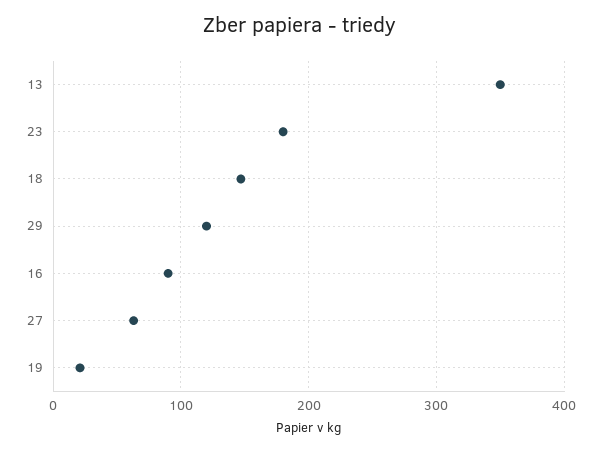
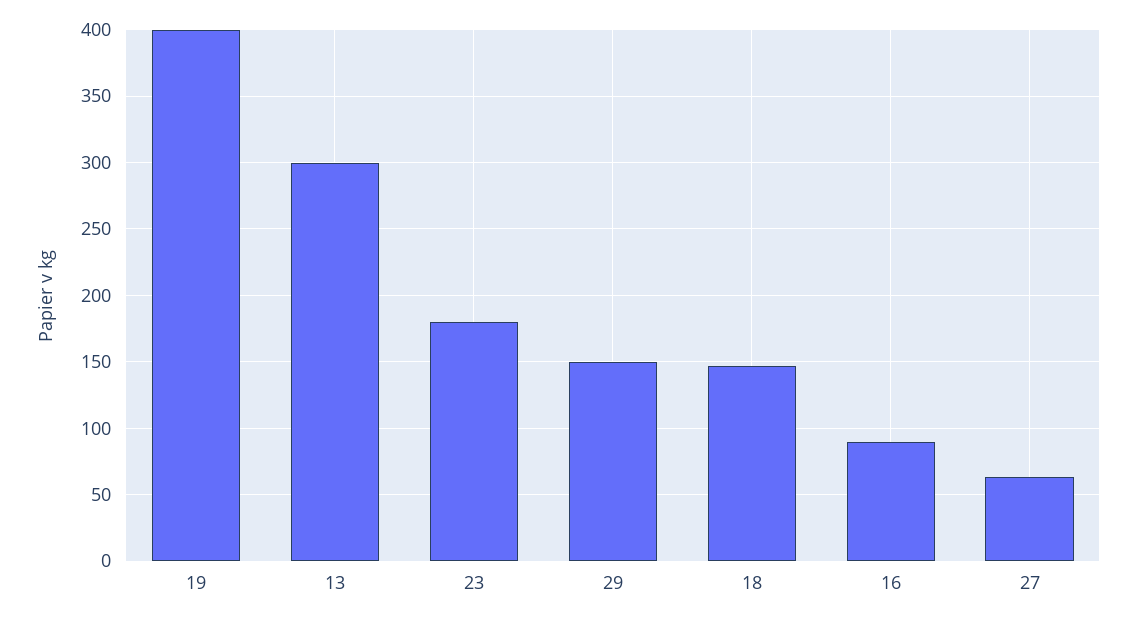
13: 350 -> 300
29: 120 -> 150
19: 20 -> 400

